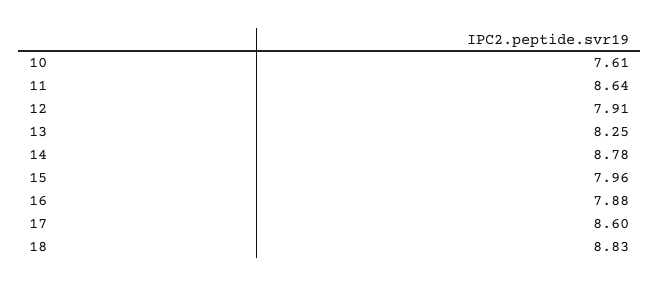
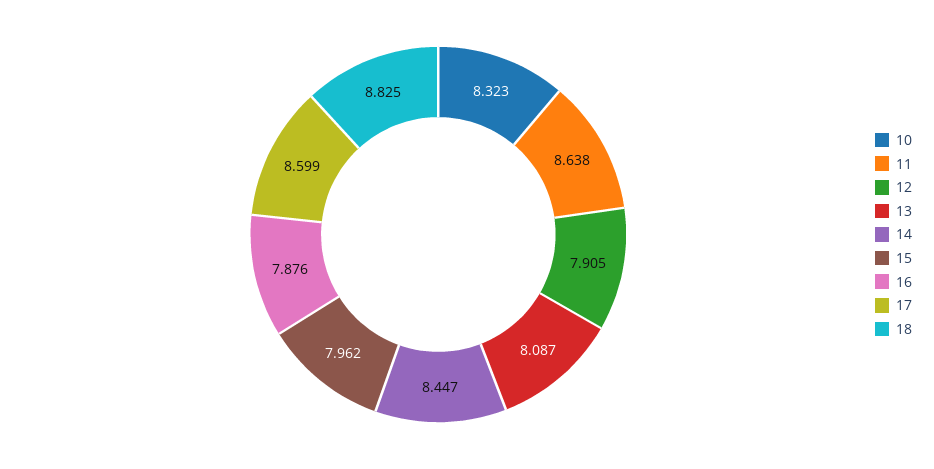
10: 7.61 -> 8.323
13: 8.25 -> 8.087
14: 8.78 -> 8.447

